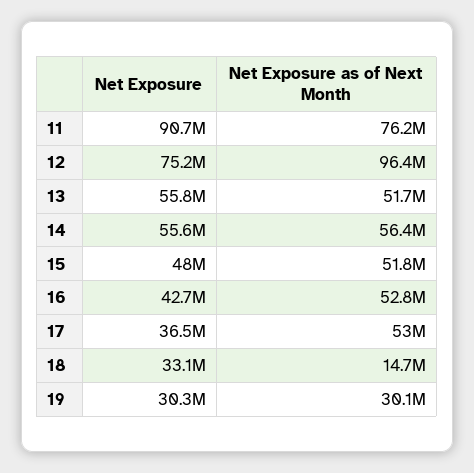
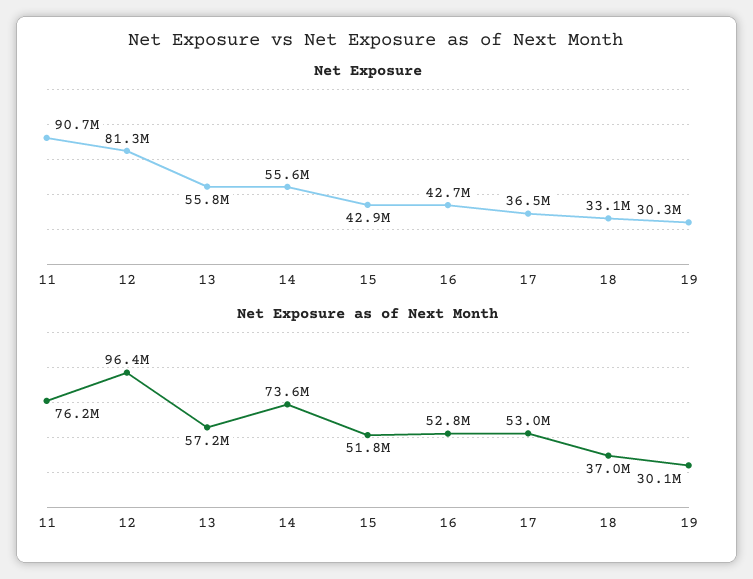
Net Exposure, 12: 75200000 -> 81300000
Net Exposure as of Next Month, 13: 51700000 -> 57200000
Net Exposure as of Next Month, 14: 56400000 -> 73600000
Net Exposure, 15: 48000000 -> 42900000
Net Exposure as of Next Month, 18: 14700000 -> 37000000

